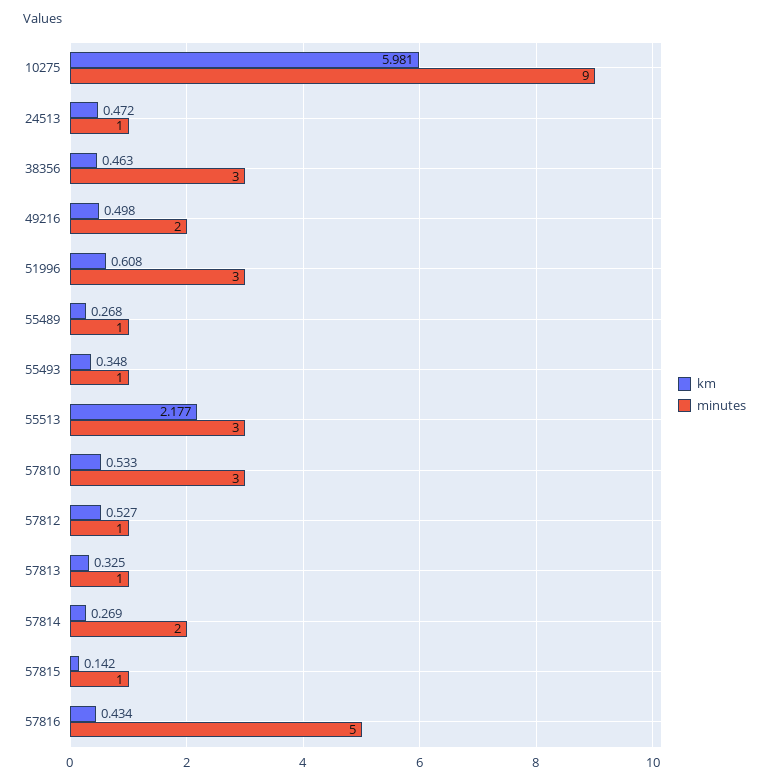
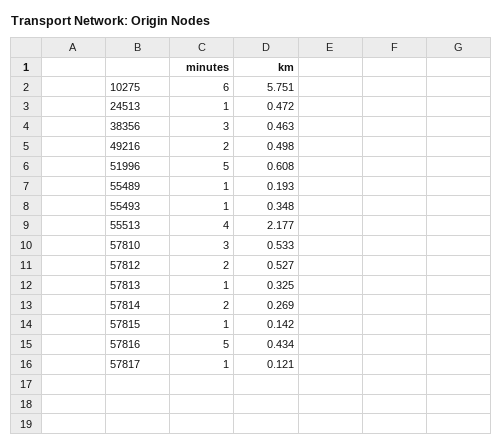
km, 10275: 5.981 -> 5.751
minutes, 10275: 9 -> 6
minutes, 51996: 3 -> 5
km, 55489: 0.268 -> 0.193
minutes, 55513: 3 -> 4
minutes, 57812: 1 -> 2
minutes, 57817: none -> 1
km, 57817: none -> 0.121

